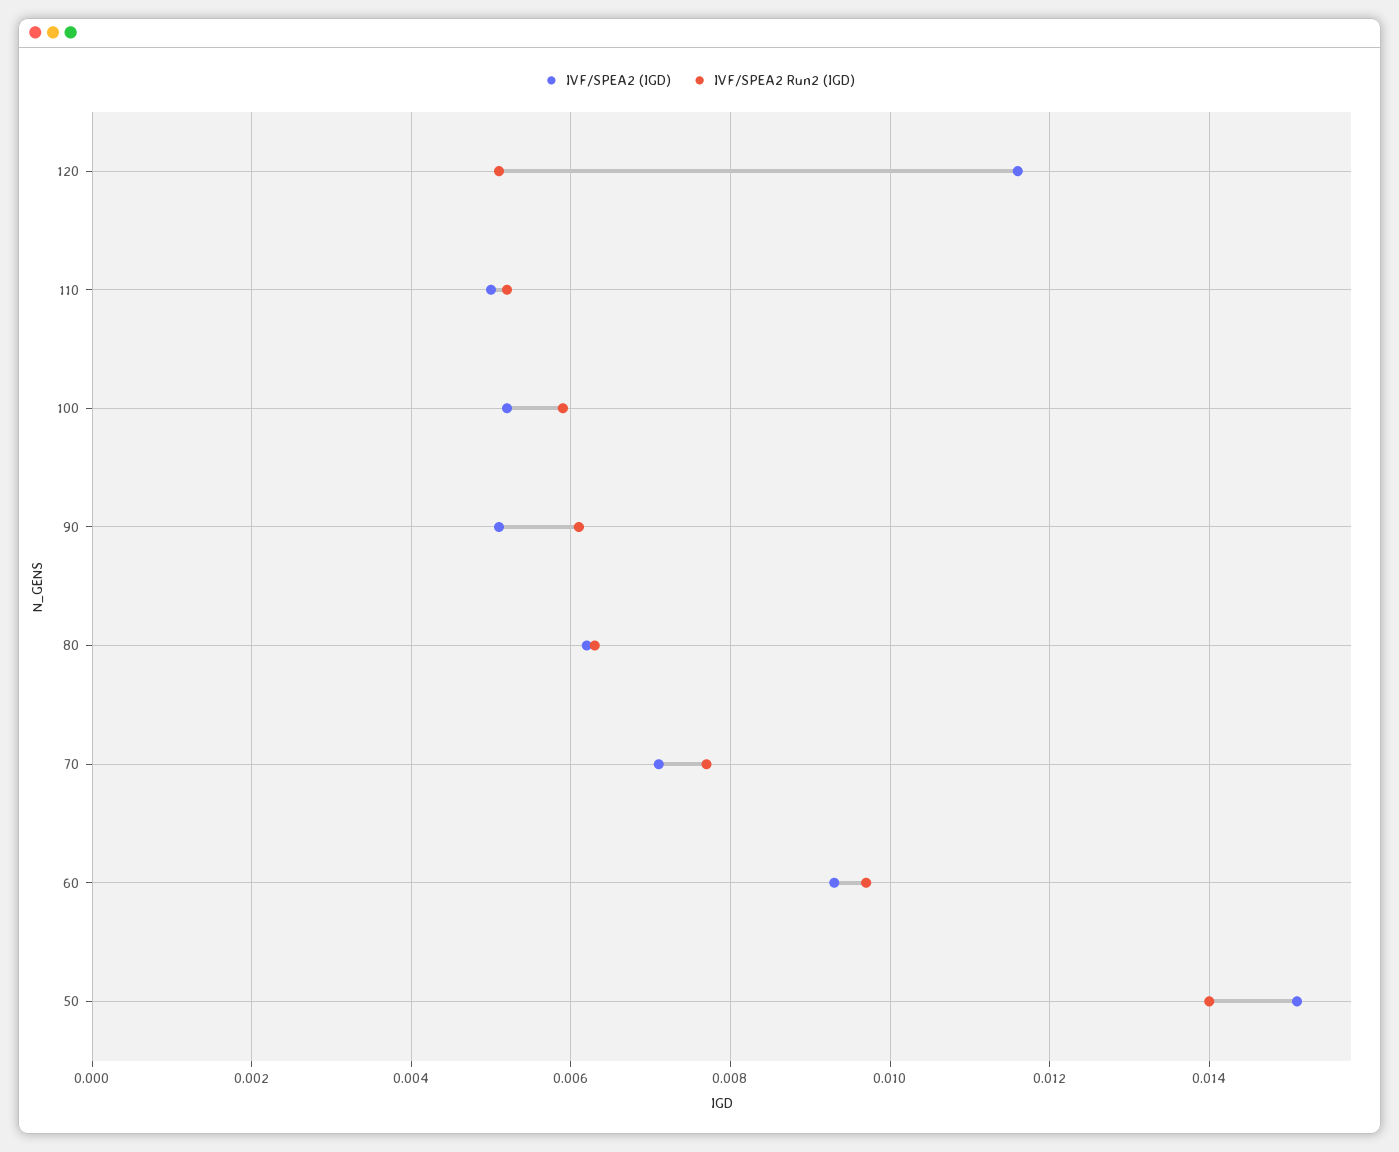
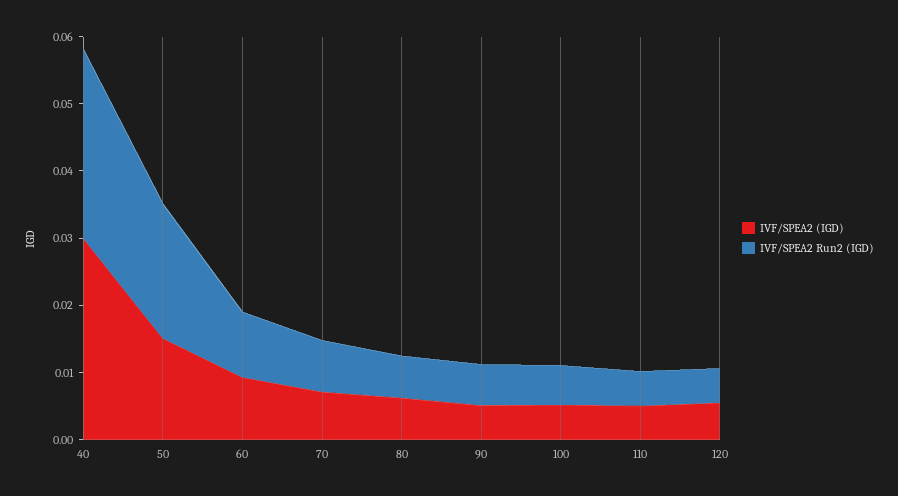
IVF/SPEA2 (IGD), 120: 0.0115 -> 0.006
IVF/SPEA2 Run2 (IGD), 50: 0.014 -> 0.02
IVF/SPEA2 (IGD), 40: none -> 0.03
IVF/SPEA2 Run2 (IGD), 40: none -> 0.028

